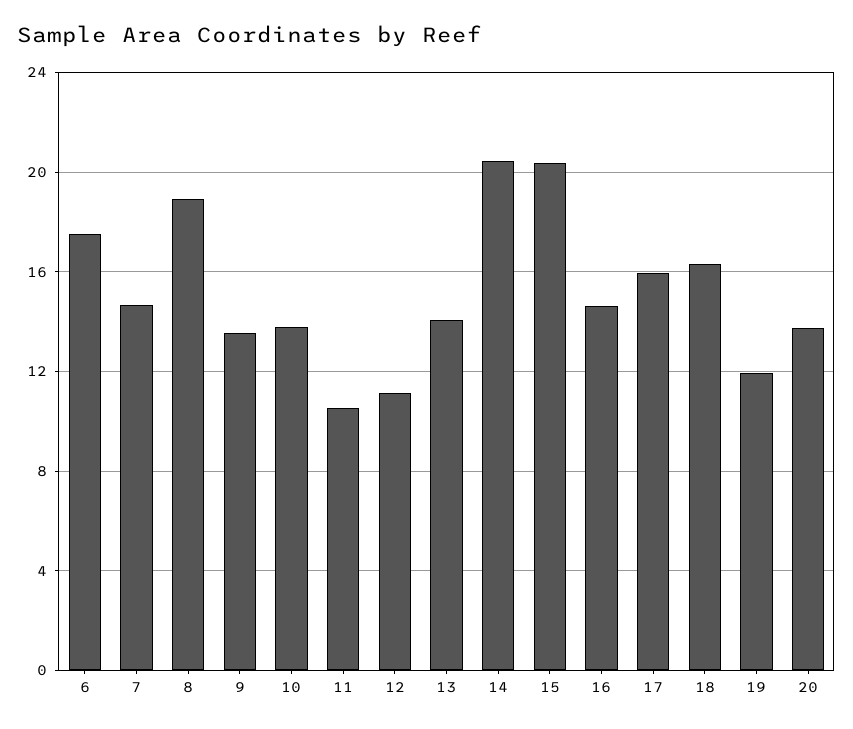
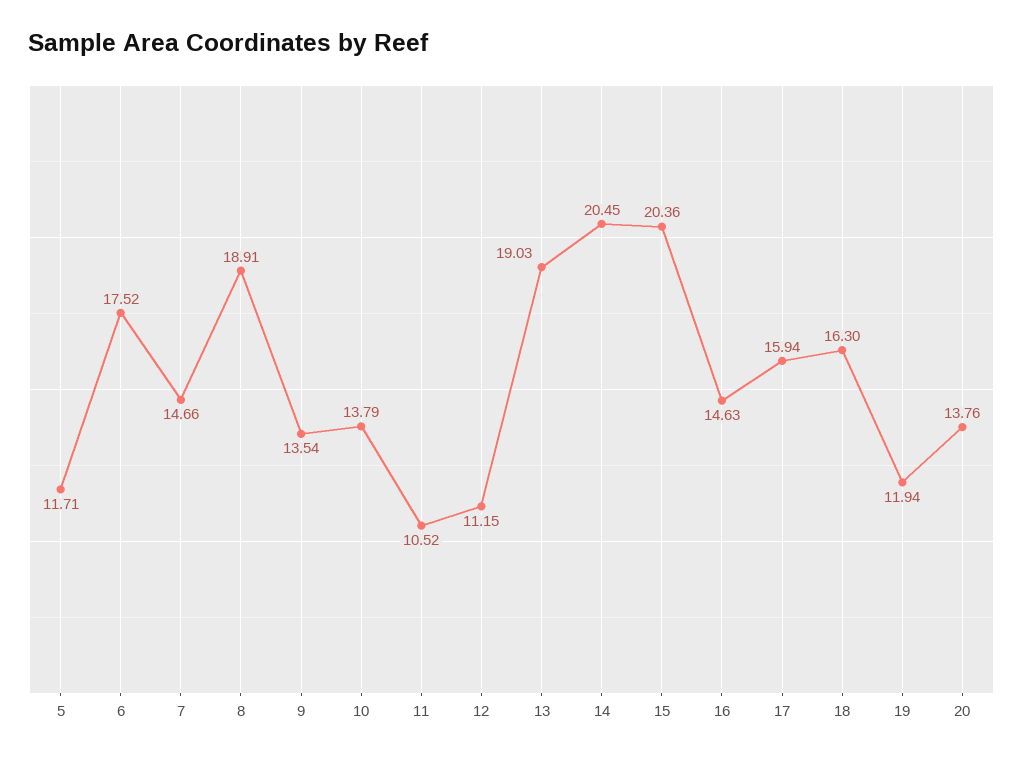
13: 14 -> 19.03
5: none -> 11.71

